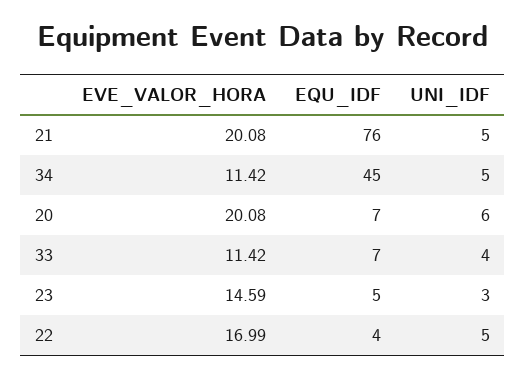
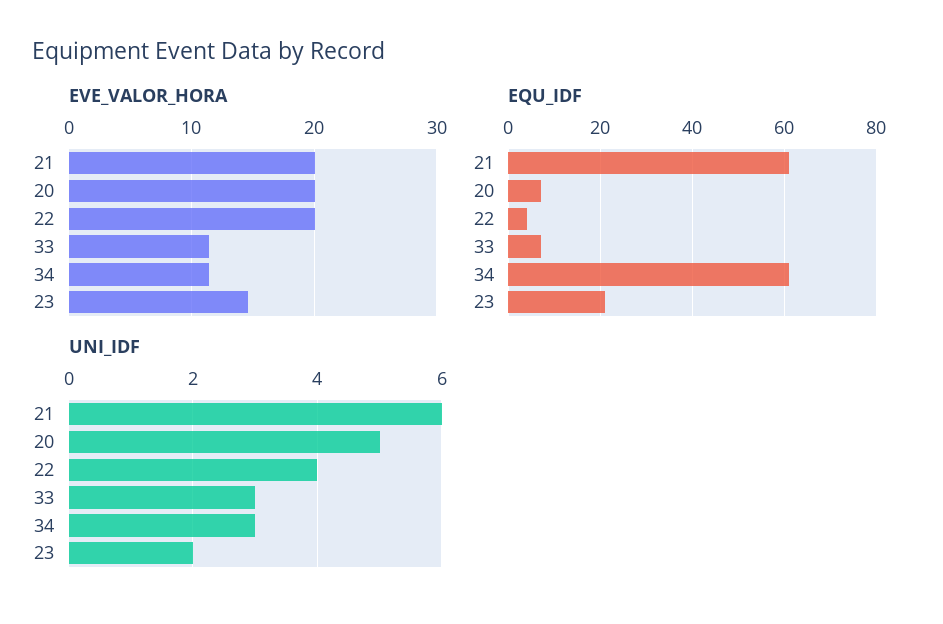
EQU_IDF, 21: 76 -> 60
UNI_IDF, 21: 5 -> 6
EQU_IDF, 34: 45 -> 60
UNI_IDF, 34: 5 -> 3
UNI_IDF, 20: 6 -> 5
UNI_IDF, 33: 4 -> 3
EQU_IDF, 23: 5 -> 20
UNI_IDF, 23: 3 -> 2
EVE_VALOR_HORA, 22: 16.99 -> 20
UNI_IDF, 22: 5 -> 4

